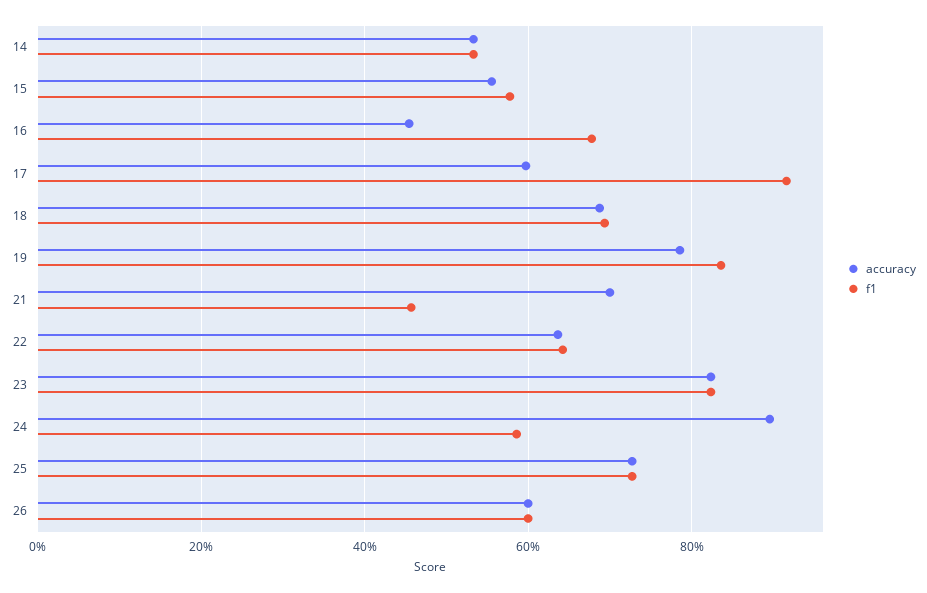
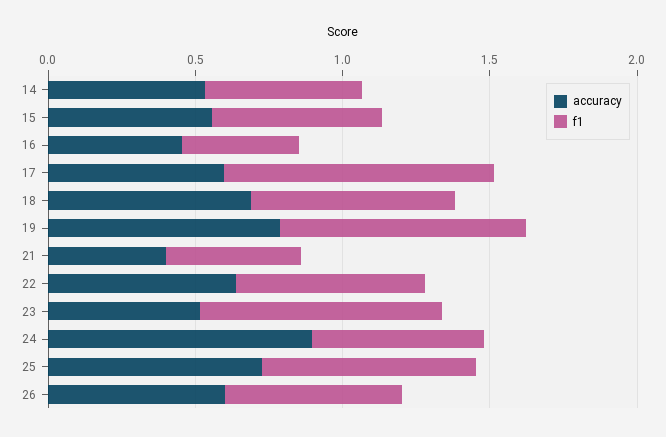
f1, 16: 0.68 -> 0.4
accuracy, 21: 0.7 -> 0.4
accuracy, 23: 0.82 -> 0.5

